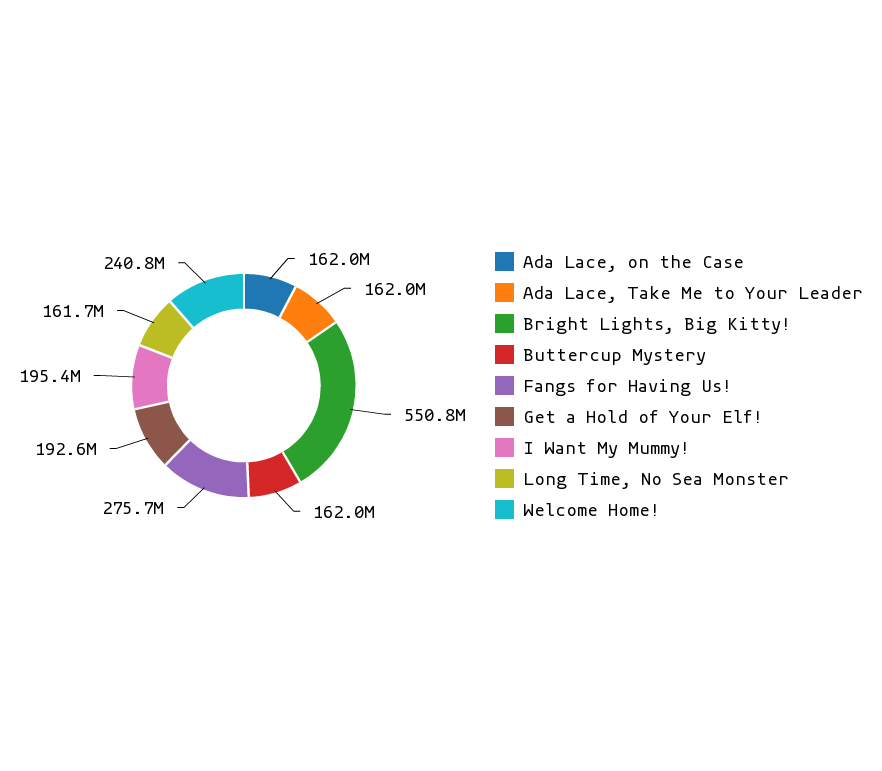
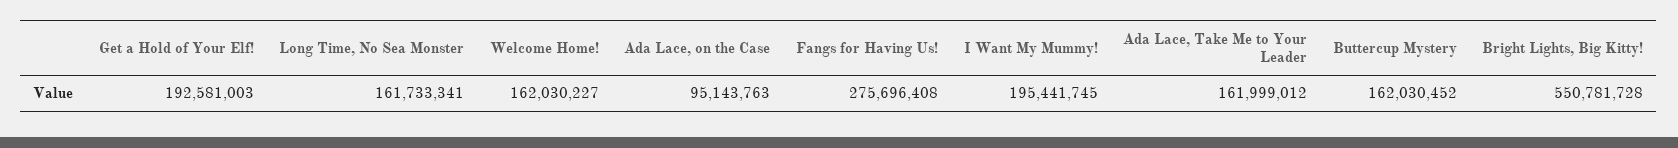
Ada Lace, on the Case: 162000000 -> 95143763
Welcome Home!: 240800000 -> 162030227

